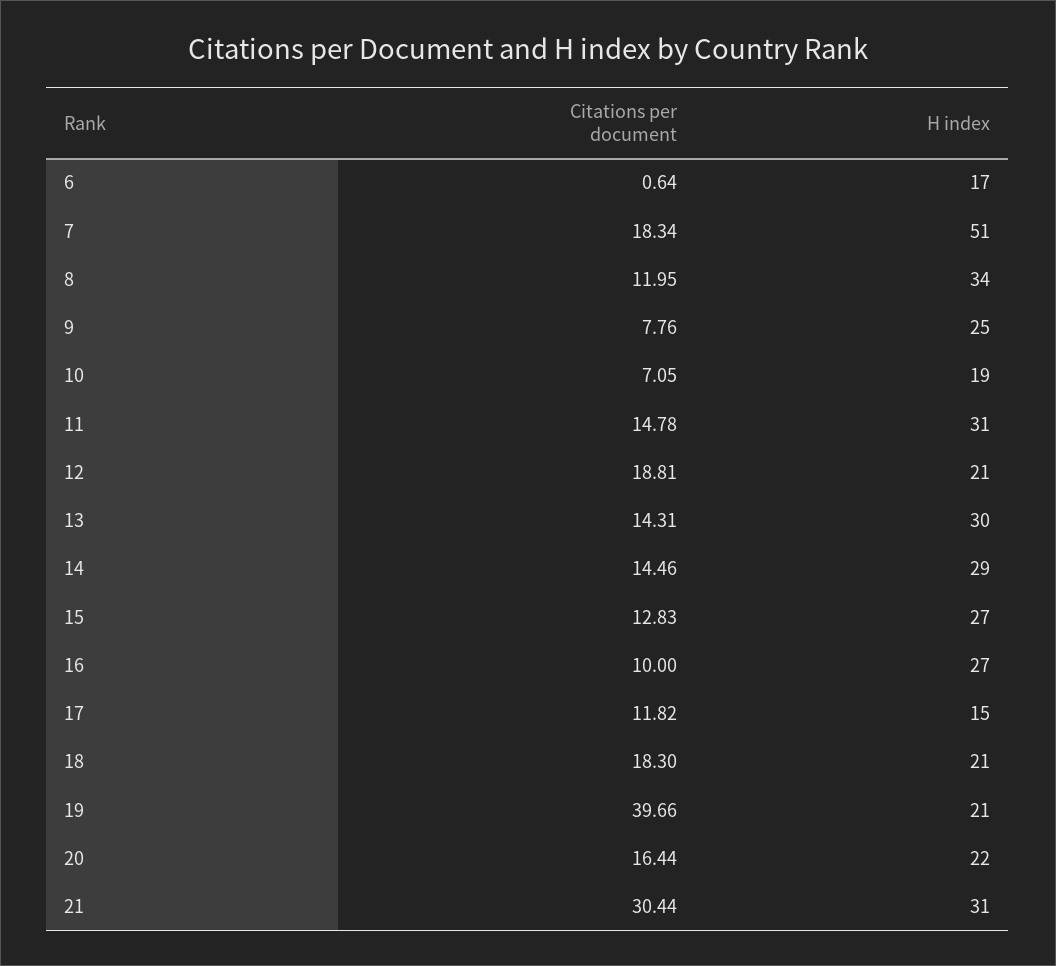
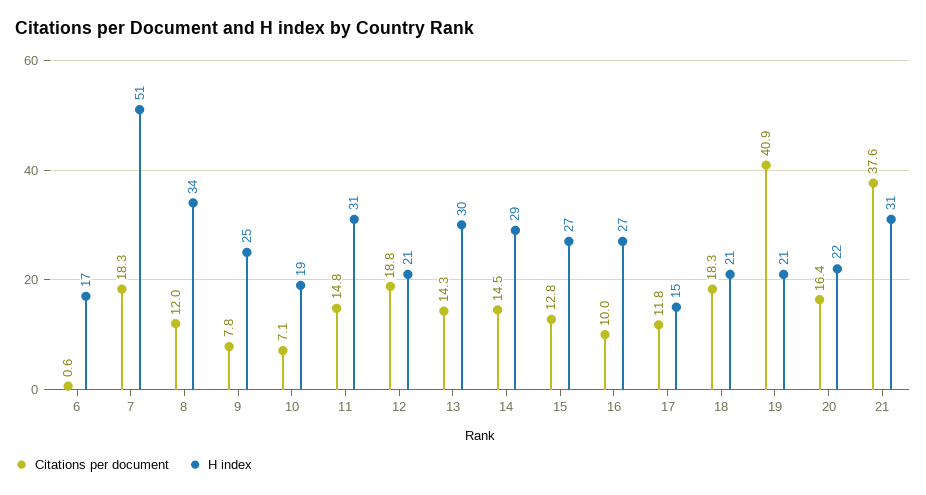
Citations per document, 19: 39.66 -> 40.9
Citations per document, 21: 30.44 -> 37.6

